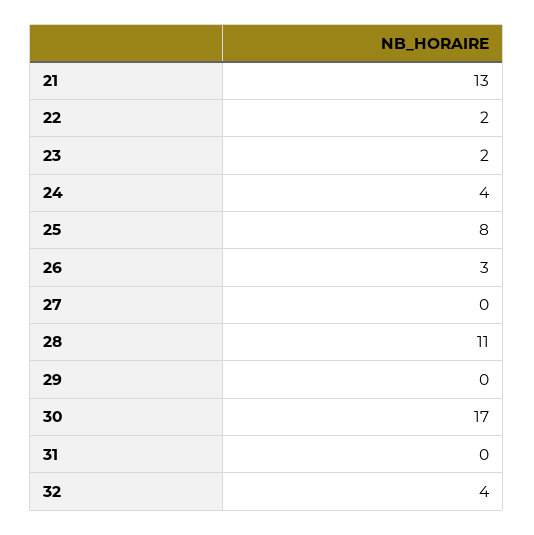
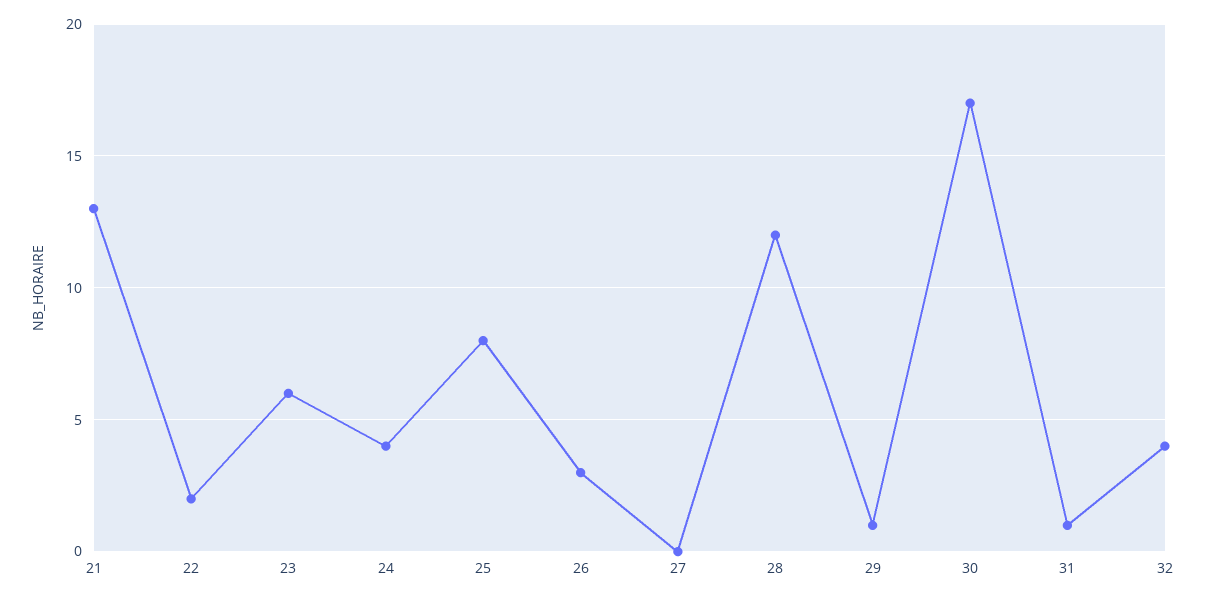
23: 2 -> 6
28: 11 -> 12
29: 0 -> 1
31: 0 -> 1

